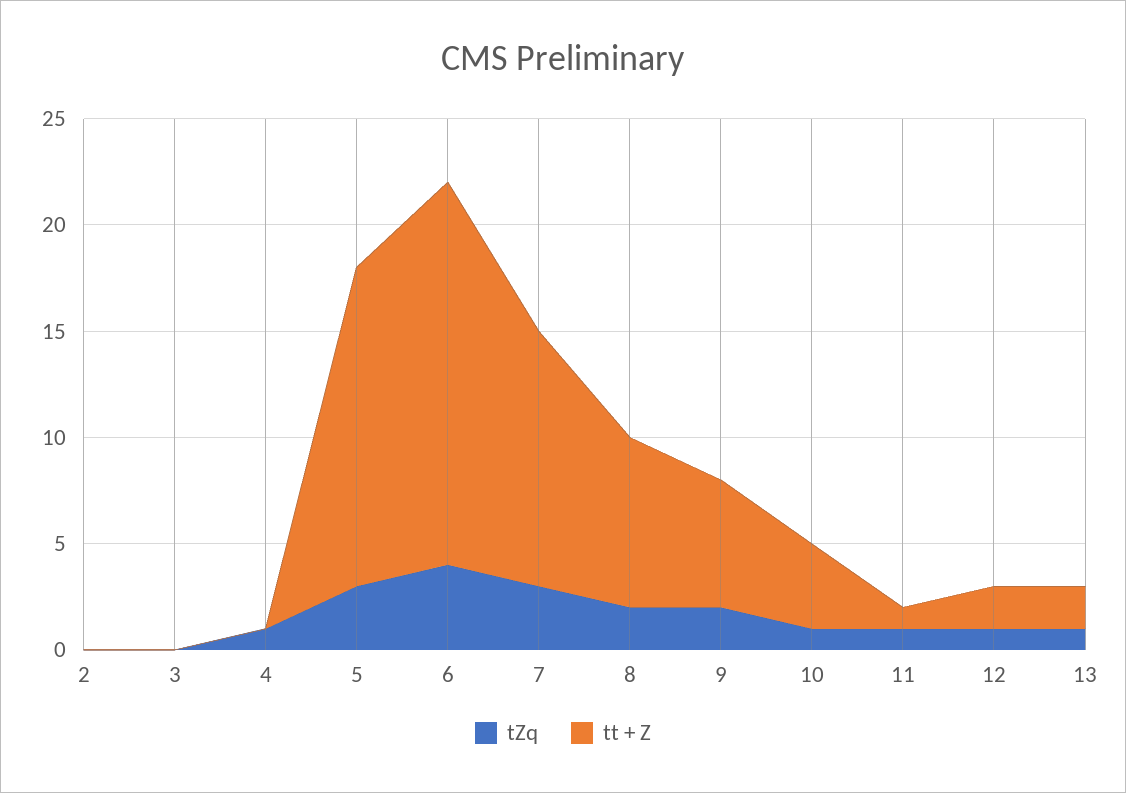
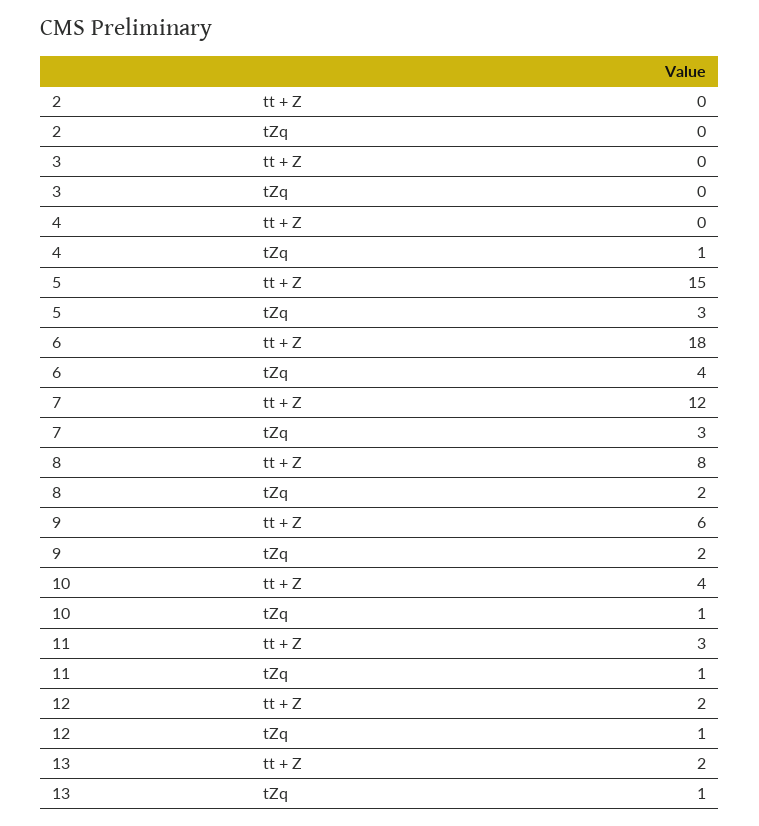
tt + Z, 11: 1 -> 3

